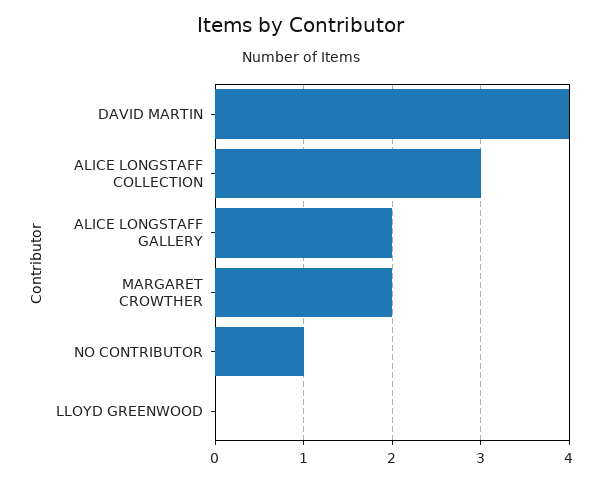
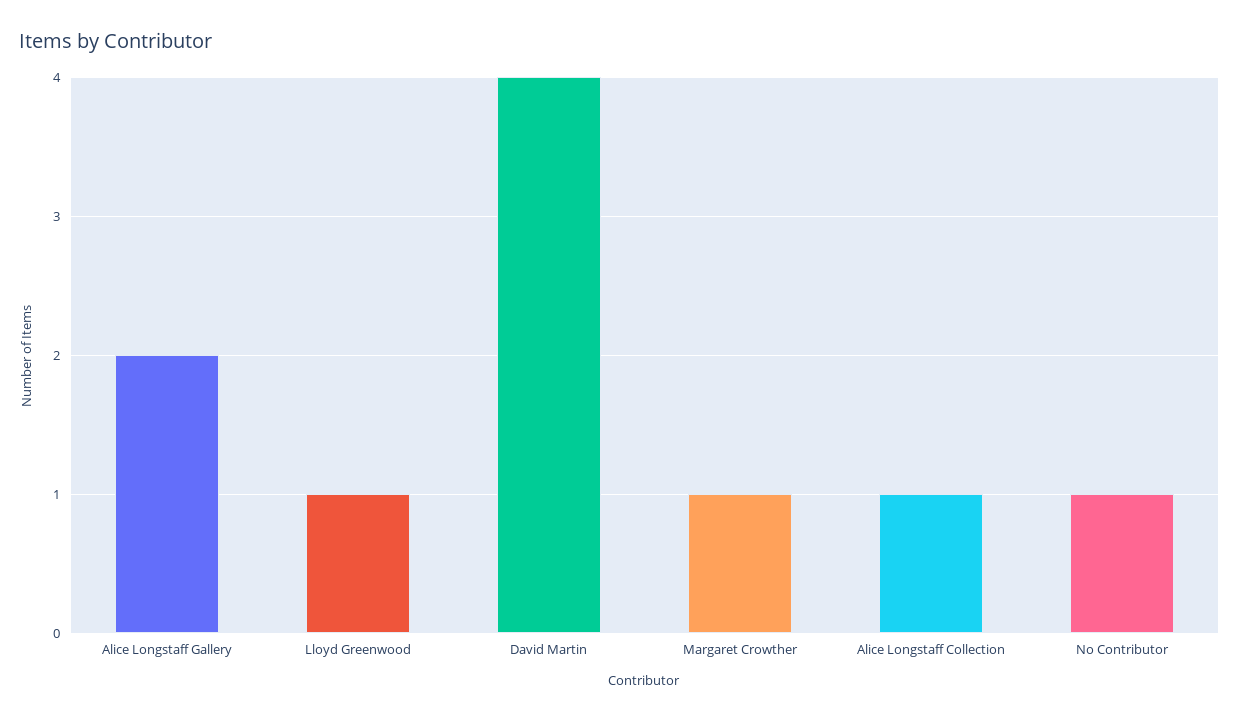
ALICE LONGSTAFF COLLECTION: 3 -> 1
MARGARET CROWTHER: 2 -> 1
LLOYD GREENWOOD: 0 -> 1

